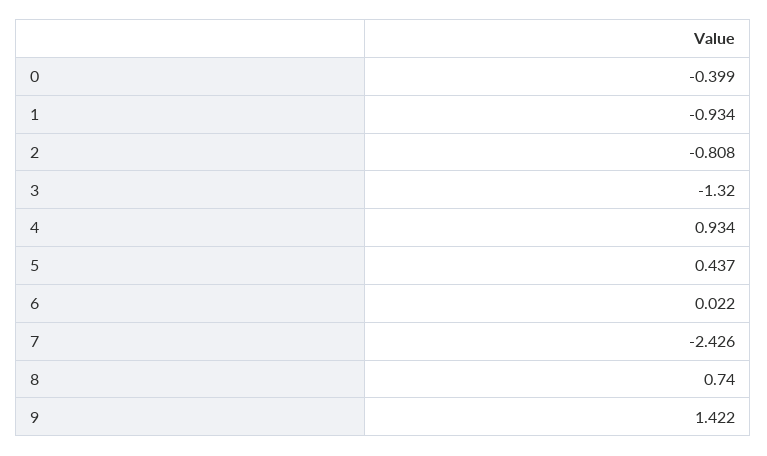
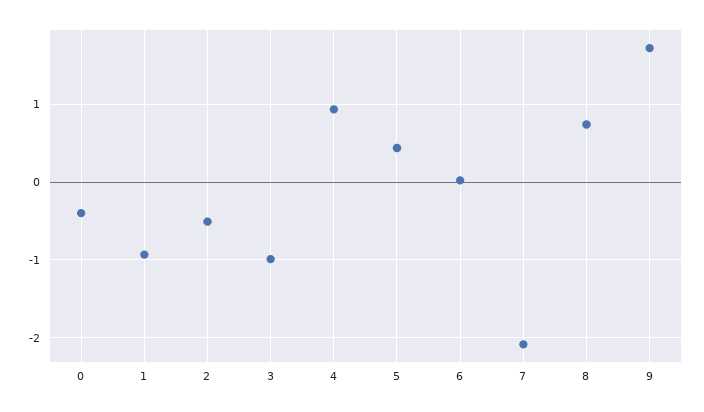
2: -0.808 -> -0.5
3: -1.32 -> -1
7: -2.426 -> -2.1
9: 1.422 -> 1.7

